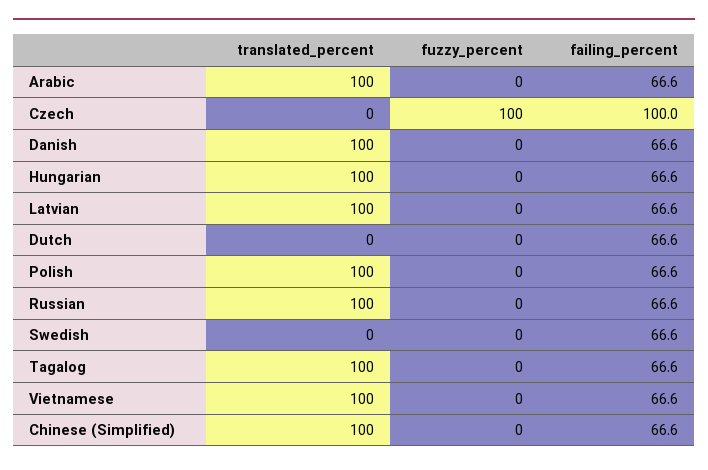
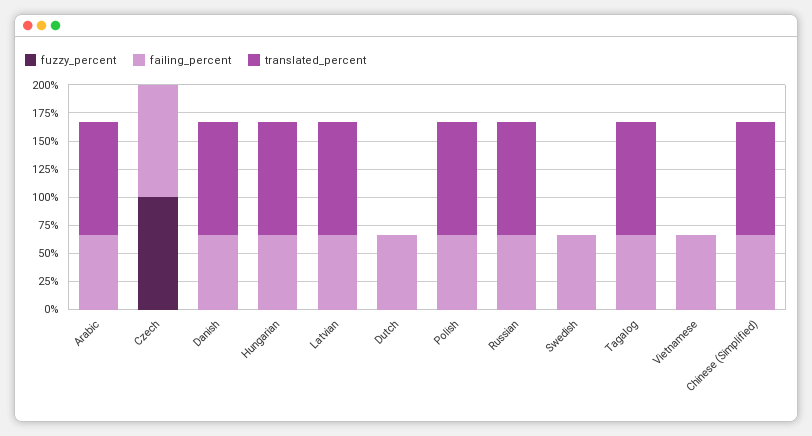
translated_percent, Vietnamese: 100 -> 0

